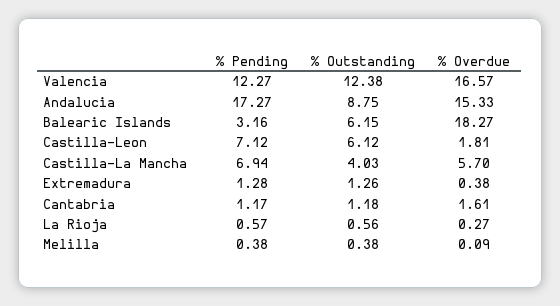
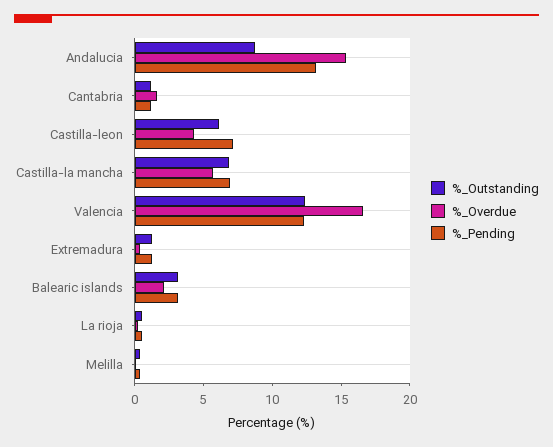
% Pending, Andalucia: 17.27 -> 13
% Outstanding, Balearic Islands: 6.15 -> 3
% Overdue, Balearic Islands: 18.27 -> 2
% Overdue, Castilla-Leon: 1.81 -> 4
% Outstanding, Castilla-La Mancha: 4.03 -> 7

